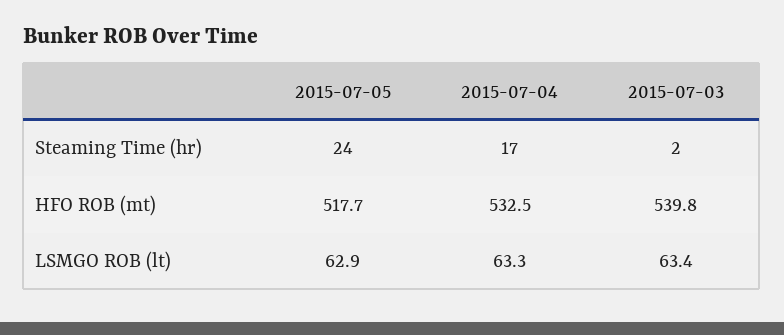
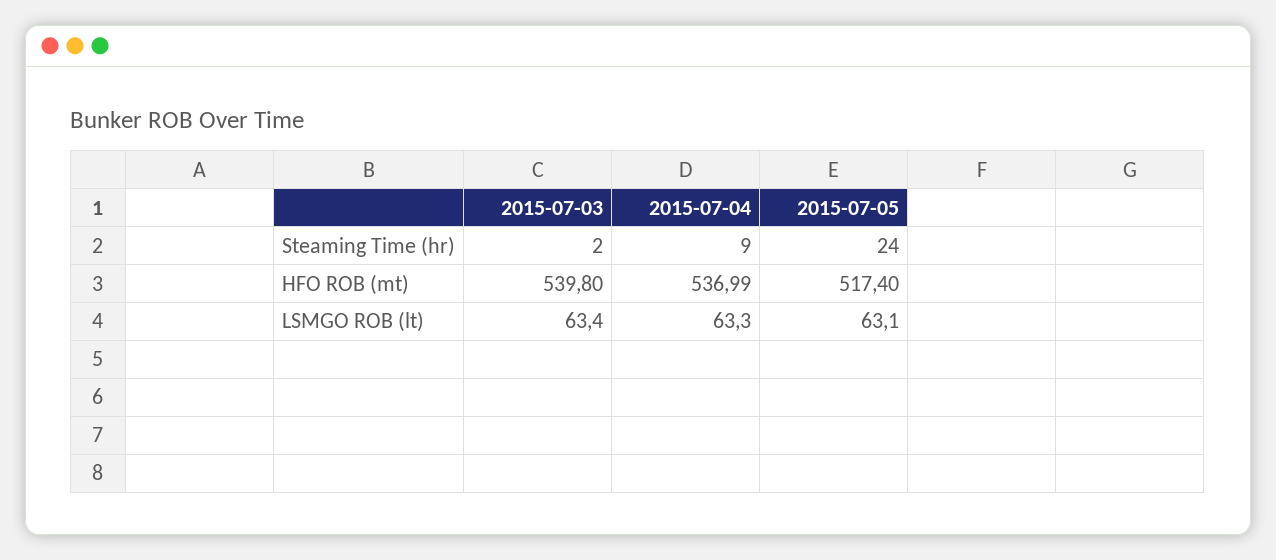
2015-07-04, Steaming Time (hr): 17 -> 9
2015-07-05, HFO ROB (mt): 517.7 -> 517.4
2015-07-04, HFO ROB (mt): 532.5 -> 536.99
2015-07-05, LSMGO ROB (lt): 62.9 -> 63.1

